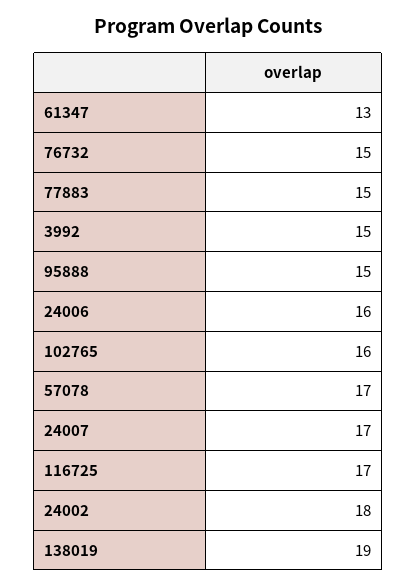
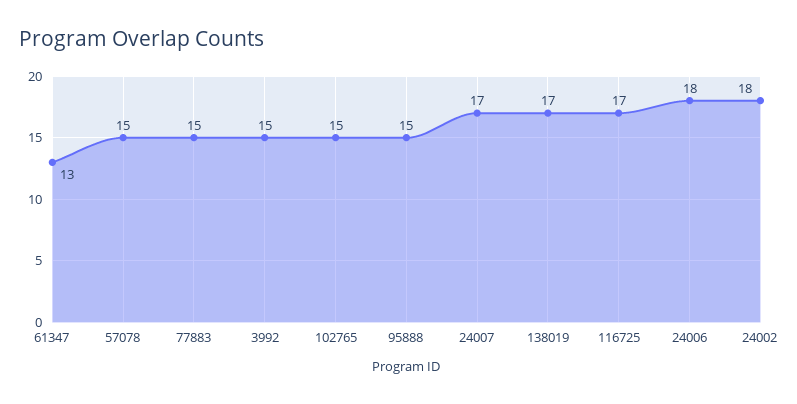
76732: 15 -> none
24006: 16 -> 18
102765: 16 -> 15
57078: 17 -> 15
138019: 19 -> 17

